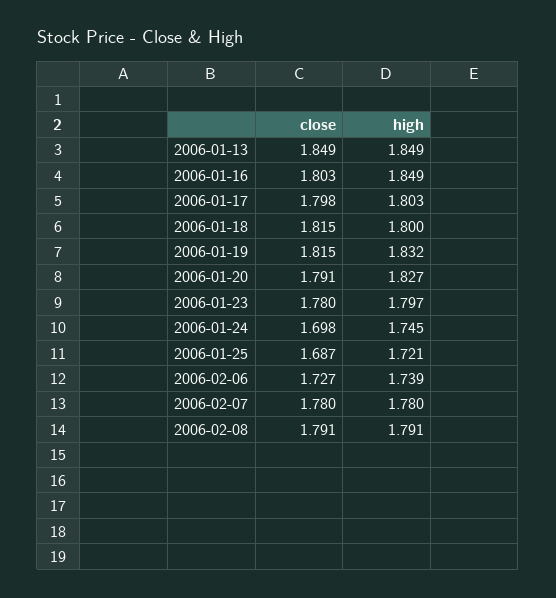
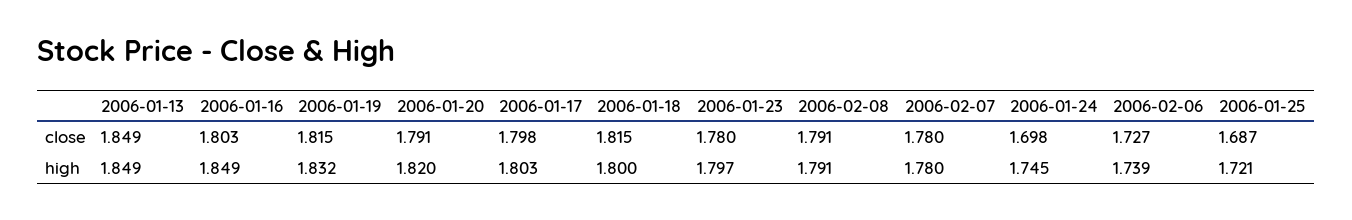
high, 2006-01-20: 1.827 -> 1.82

